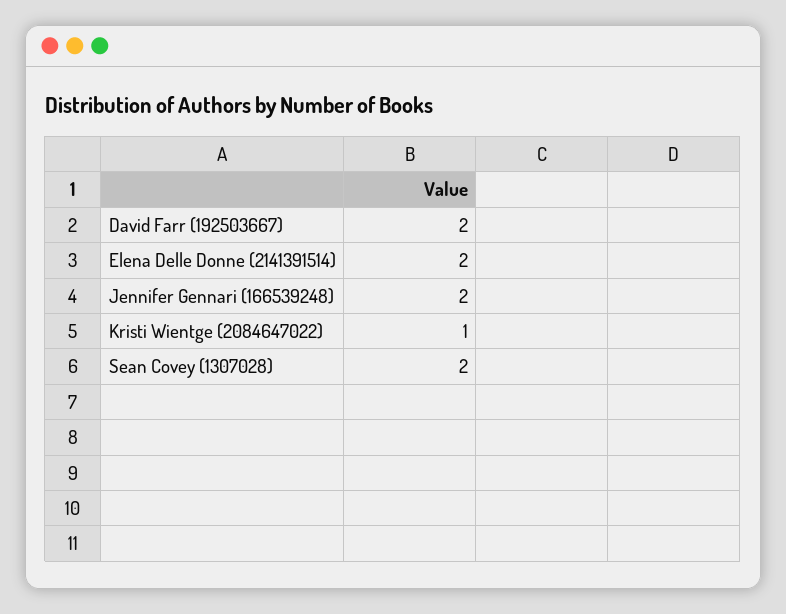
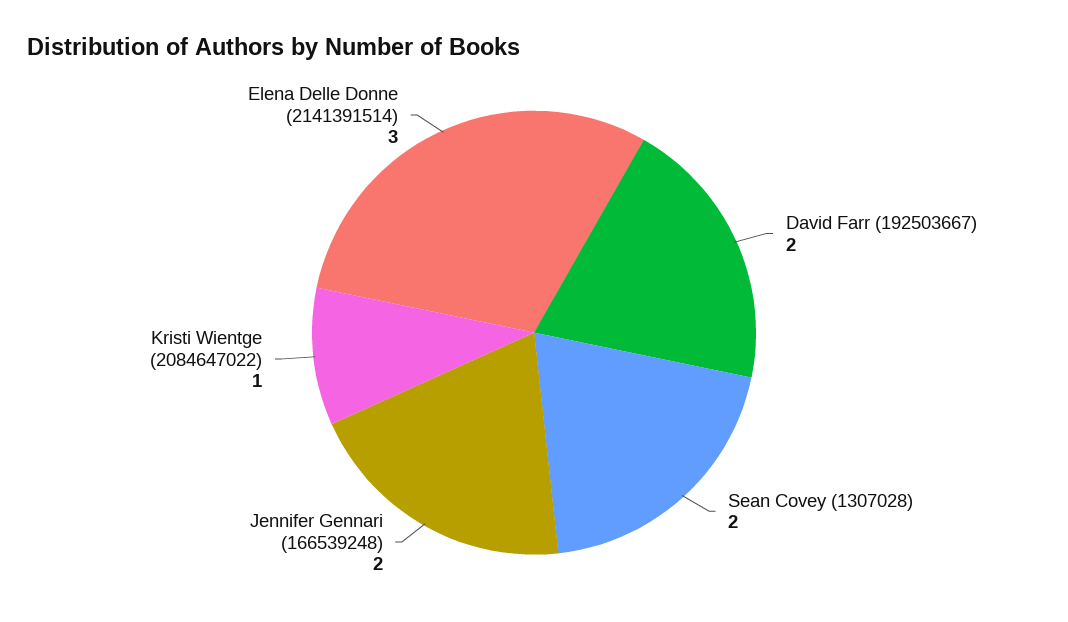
Elena Delle Donne (2141391514): 2 -> 3

